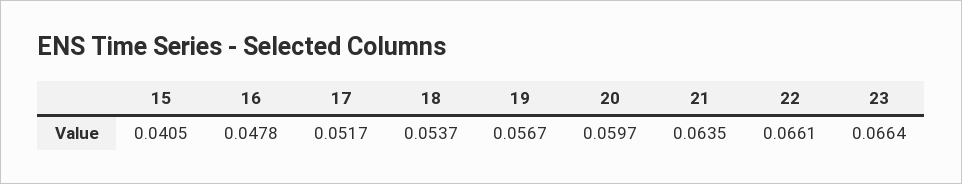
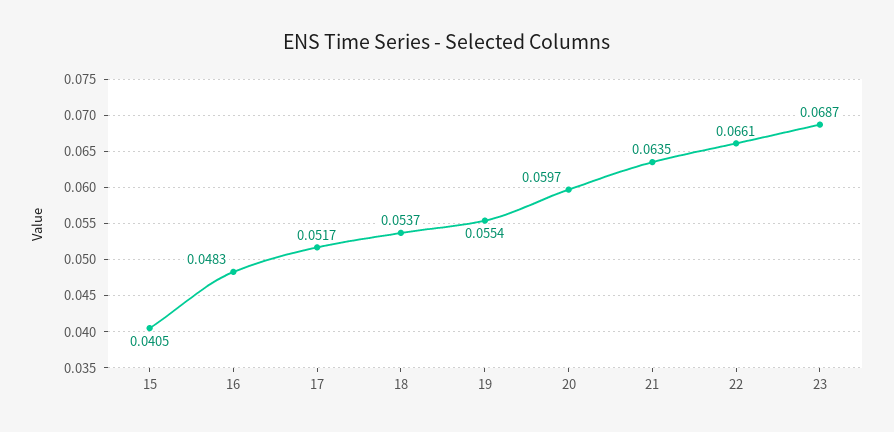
16: 0.0478 -> 0.0483
19: 0.0567 -> 0.0554
23: 0.0664 -> 0.0687

